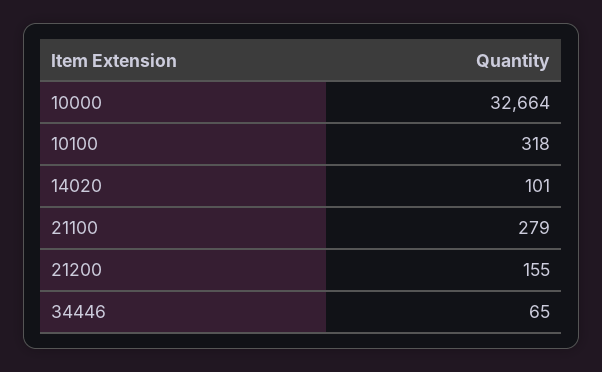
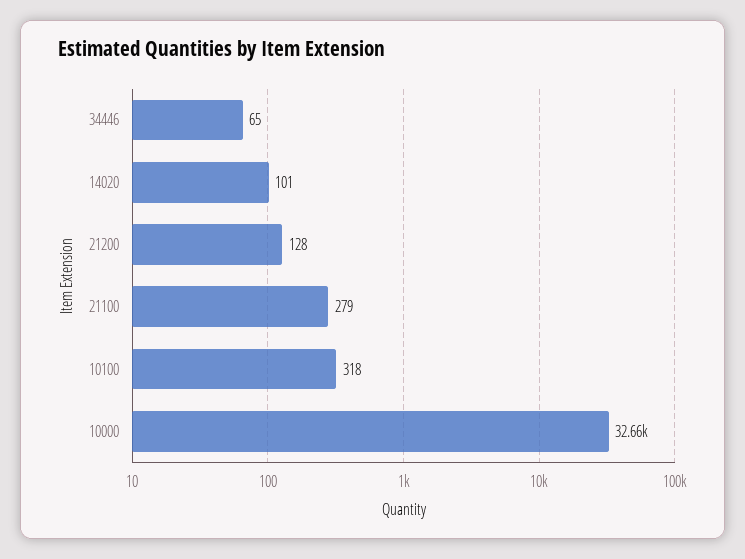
21200: 155 -> 128

